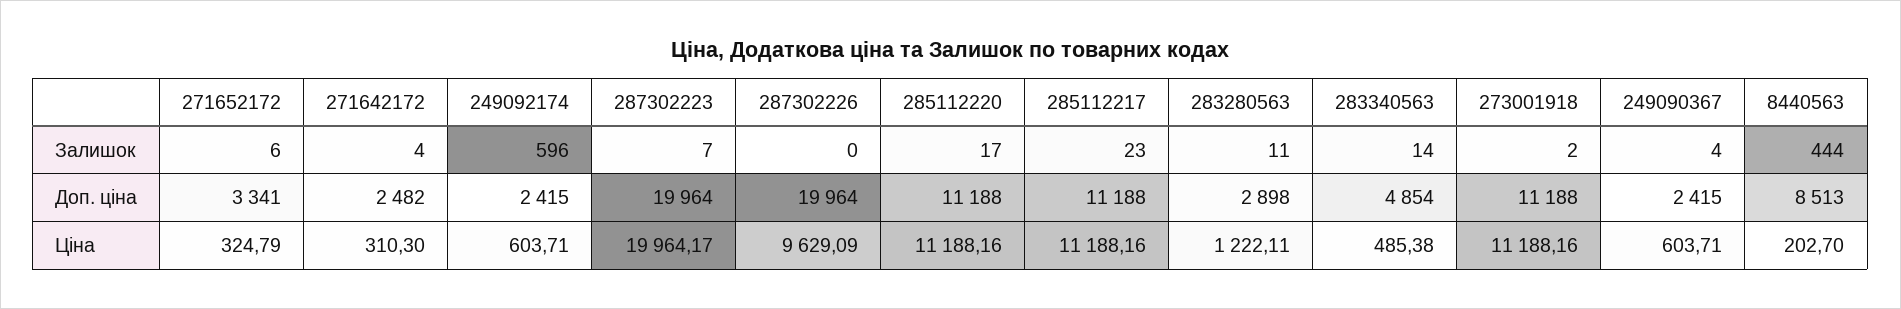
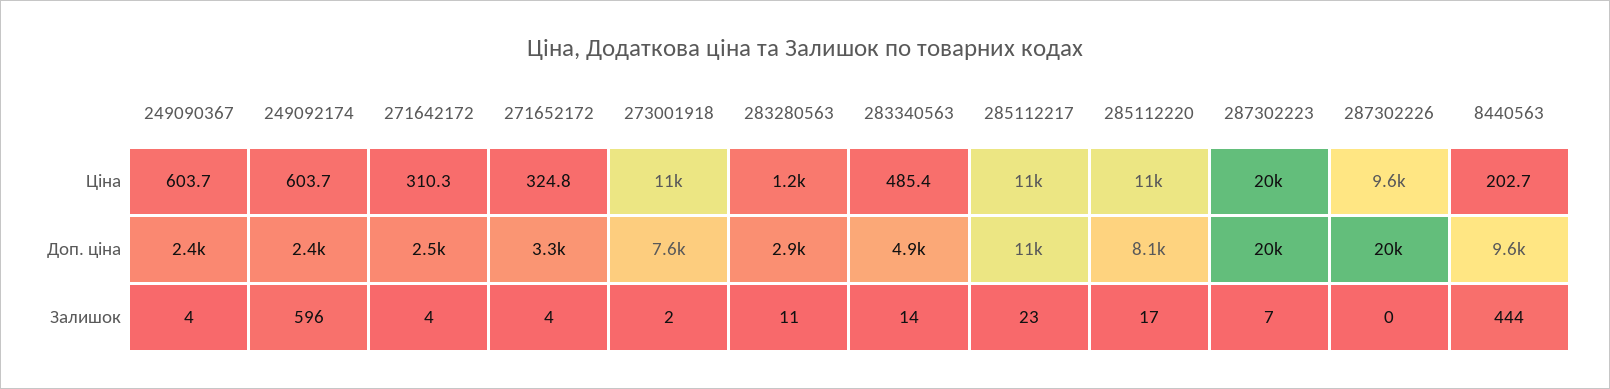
271652172, Залишок: 6 -> 4
285112220, Доп. ціна: 11188 -> 8100
273001918, Доп. ціна: 11188 -> 7600
8440563, Доп. ціна: 8513 -> 9600

